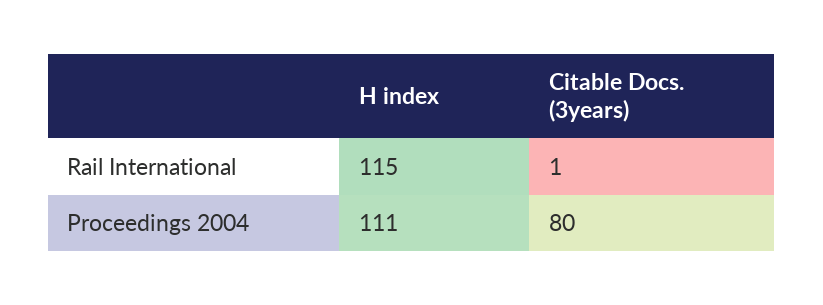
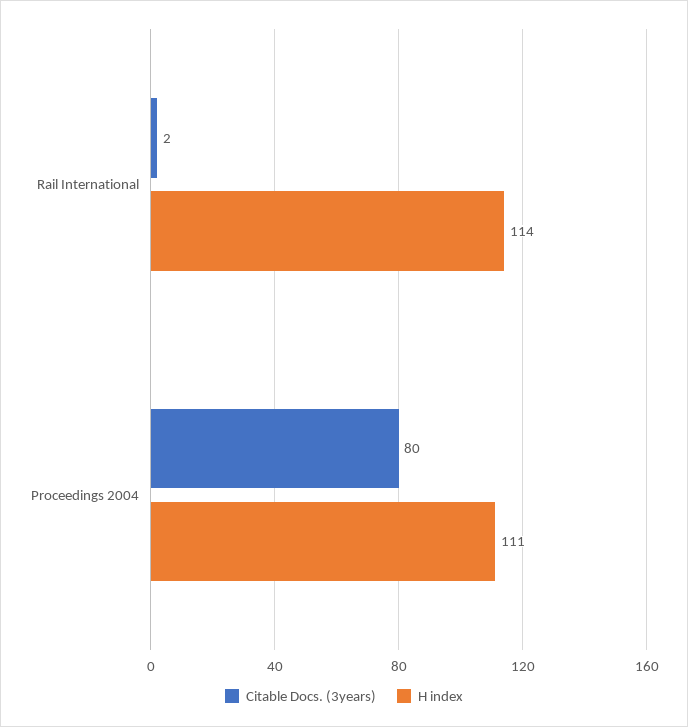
H index, Rail International: 115 -> 114
Citable Docs. (3years), Rail International: 1 -> 2

